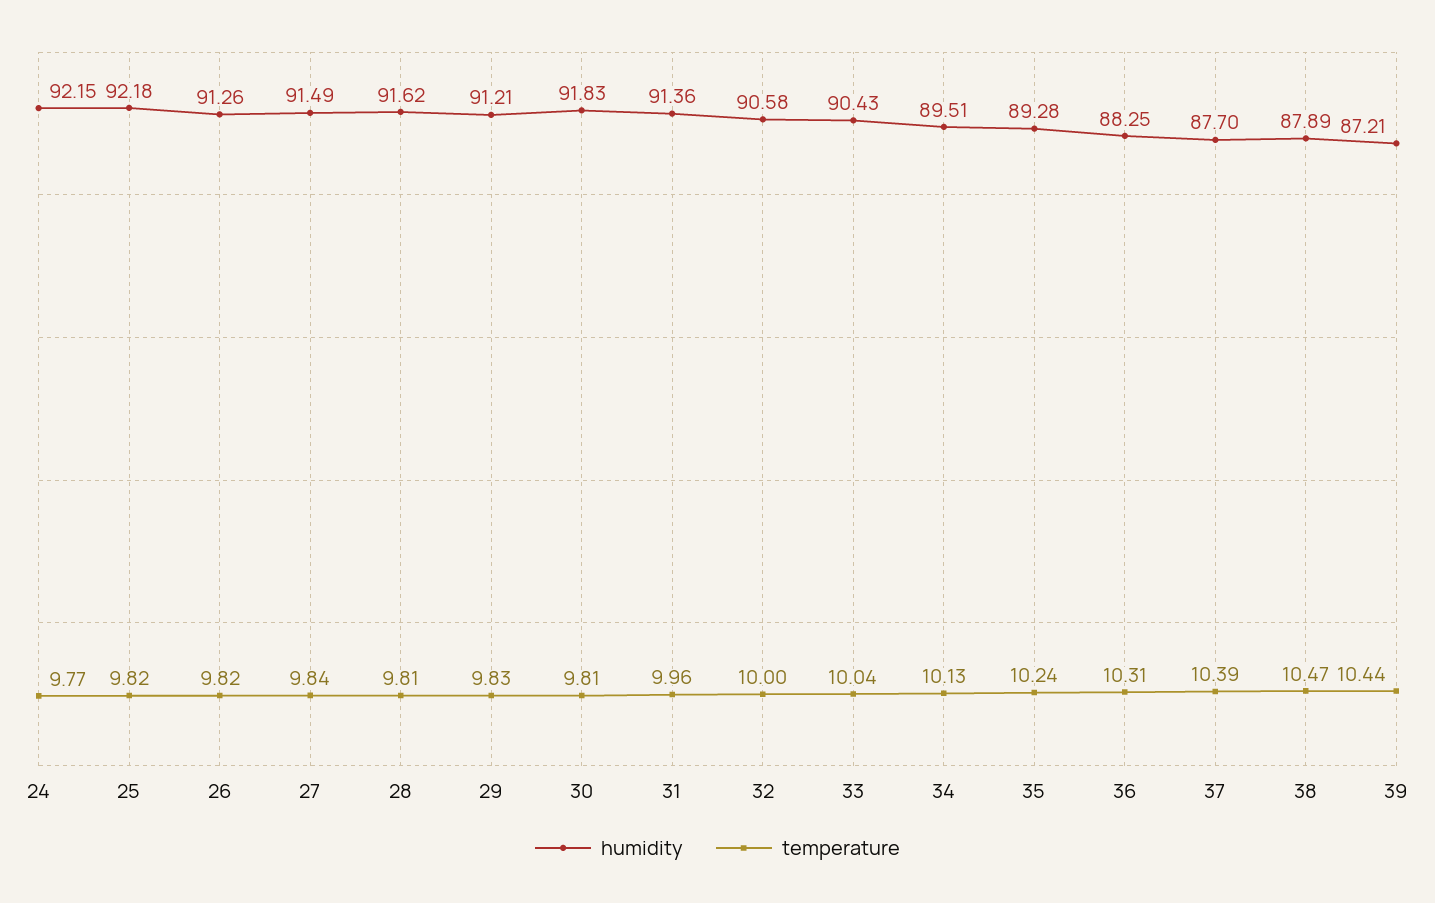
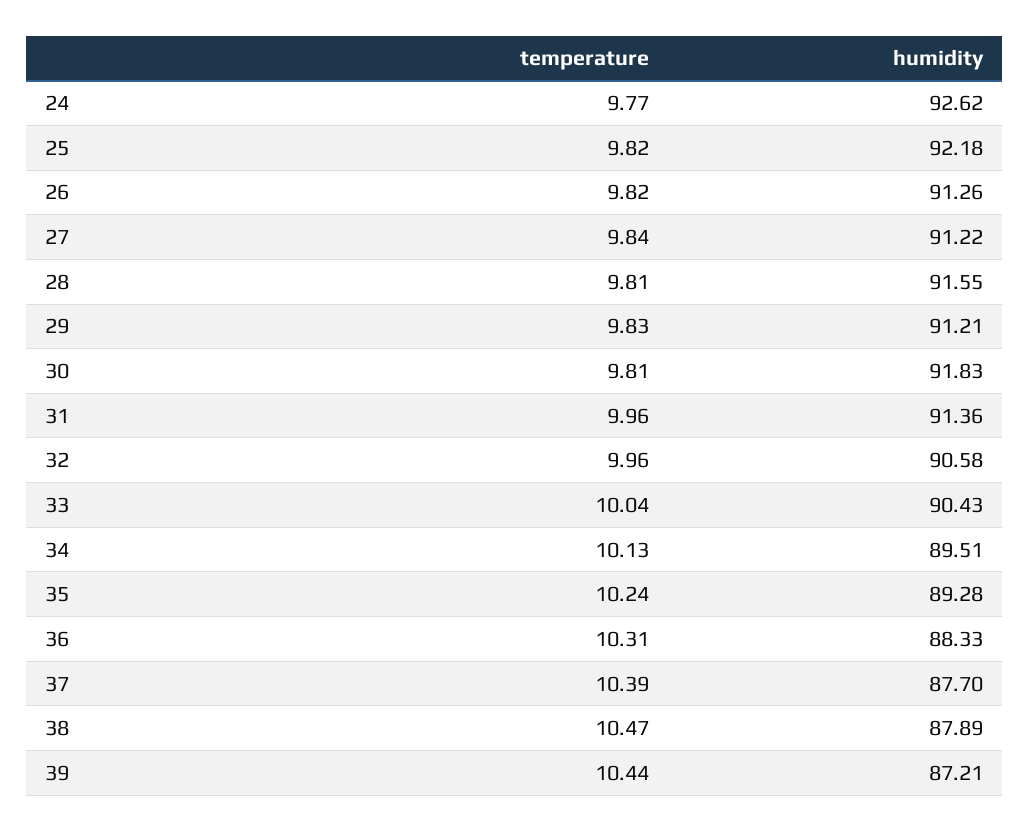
humidity, 24: 92.15 -> 92.62
humidity, 27: 91.49 -> 91.22
humidity, 28: 91.62 -> 91.55
temperature, 32: 10 -> 9.96
humidity, 36: 88.25 -> 88.33

